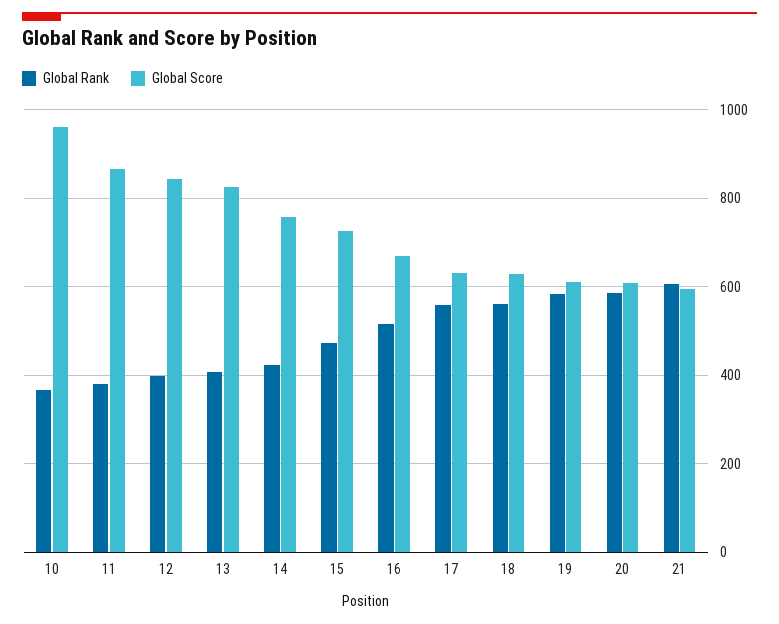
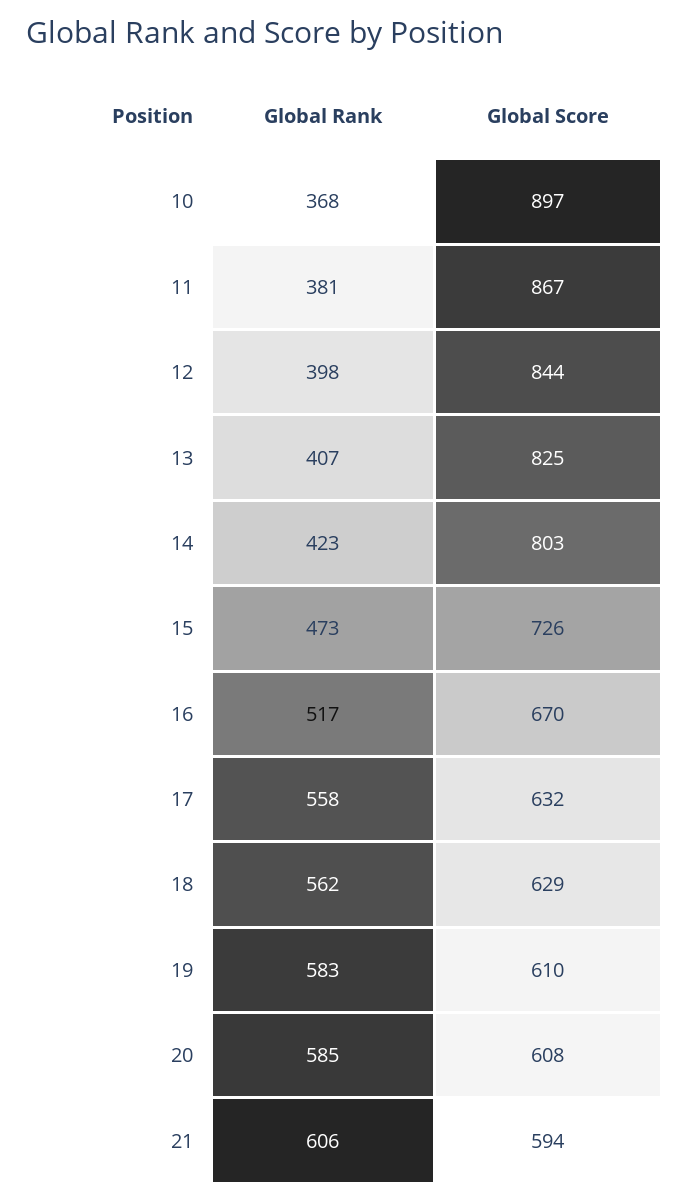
Global Score, 10: 960 -> 897
Global Score, 14: 760 -> 803

